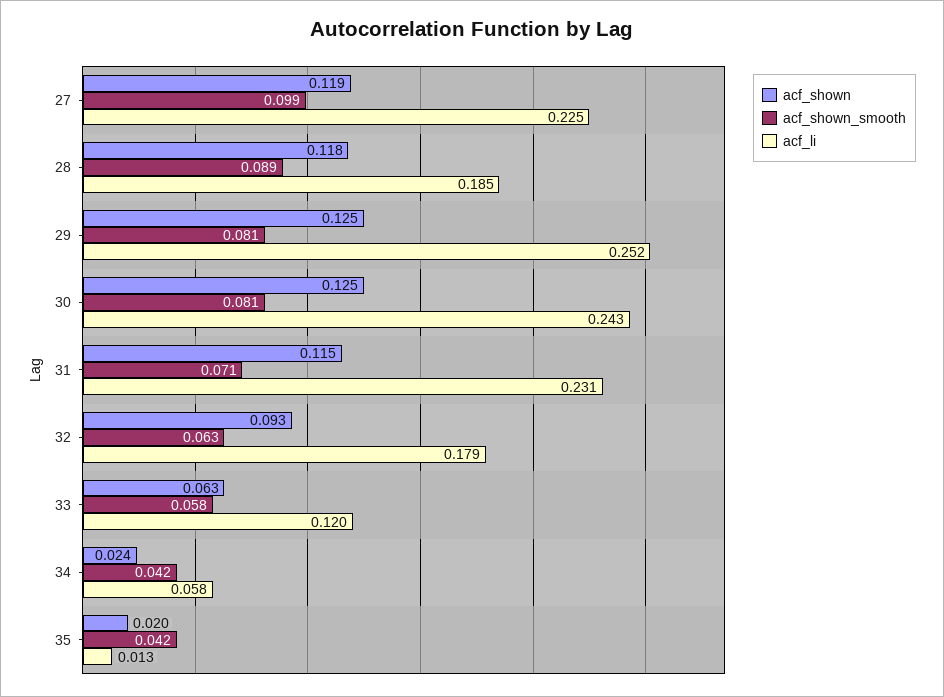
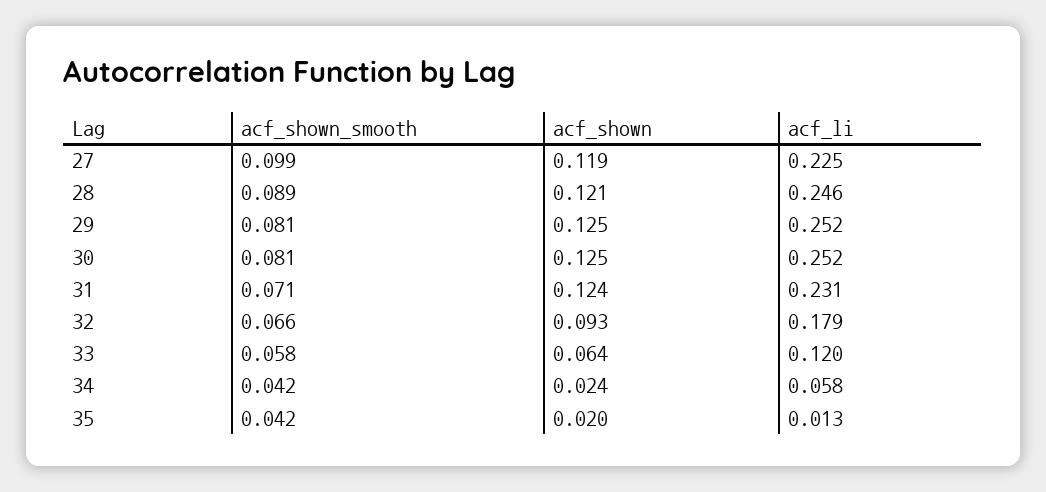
acf_shown, 28: 0.118 -> 0.121
acf_li, 28: 0.185 -> 0.246
acf_li, 30: 0.243 -> 0.252
acf_shown, 31: 0.115 -> 0.124
acf_shown_smooth, 32: 0.063 -> 0.066
acf_shown, 33: 0.063 -> 0.064

